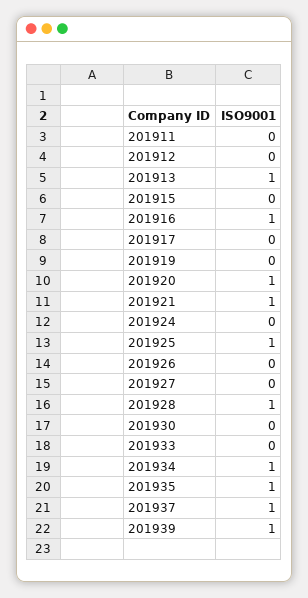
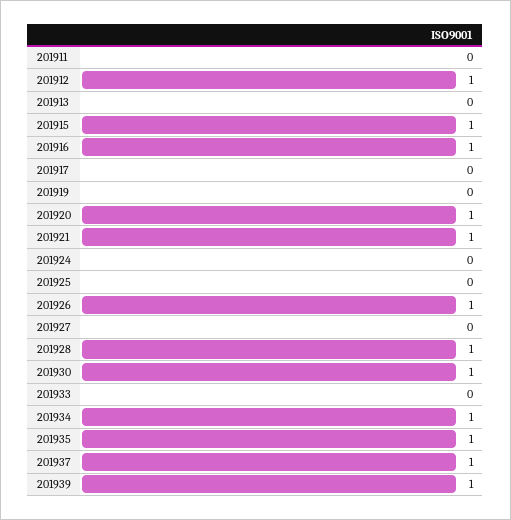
201912: 0 -> 1
201913: 1 -> 0
201915: 0 -> 1
201925: 1 -> 0
201926: 0 -> 1
201930: 0 -> 1

